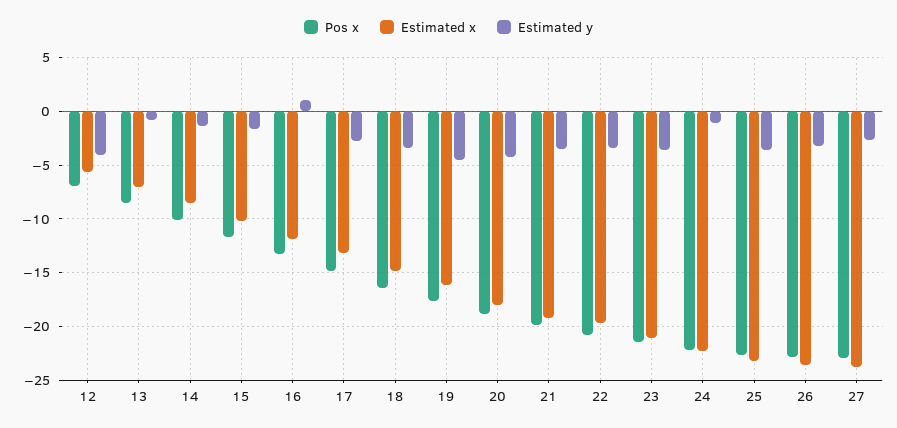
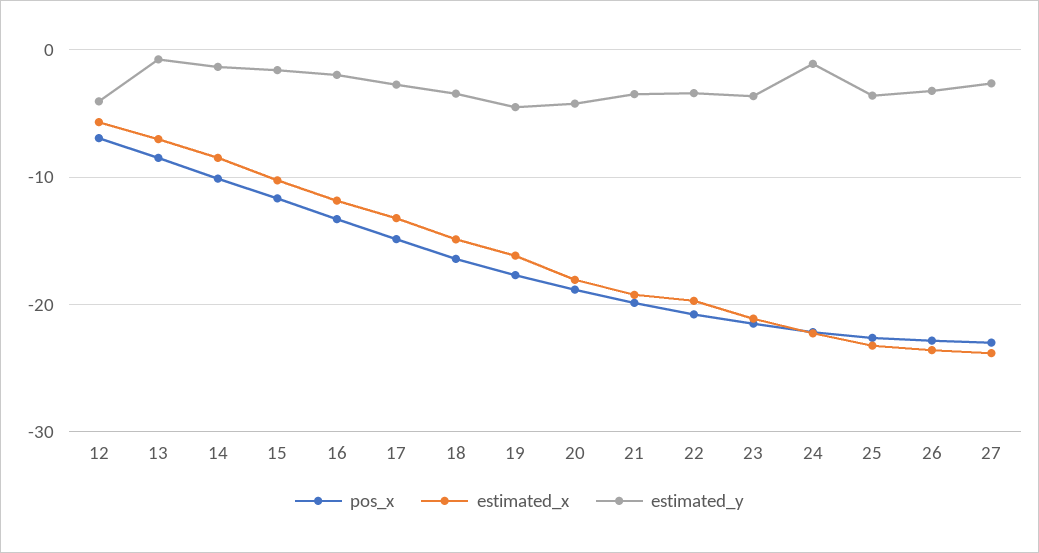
Estimated y, 16: 1 -> -2

